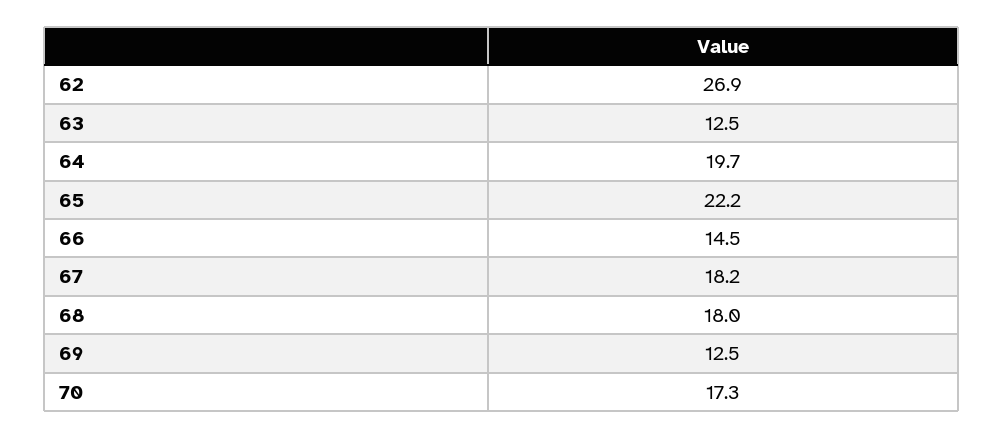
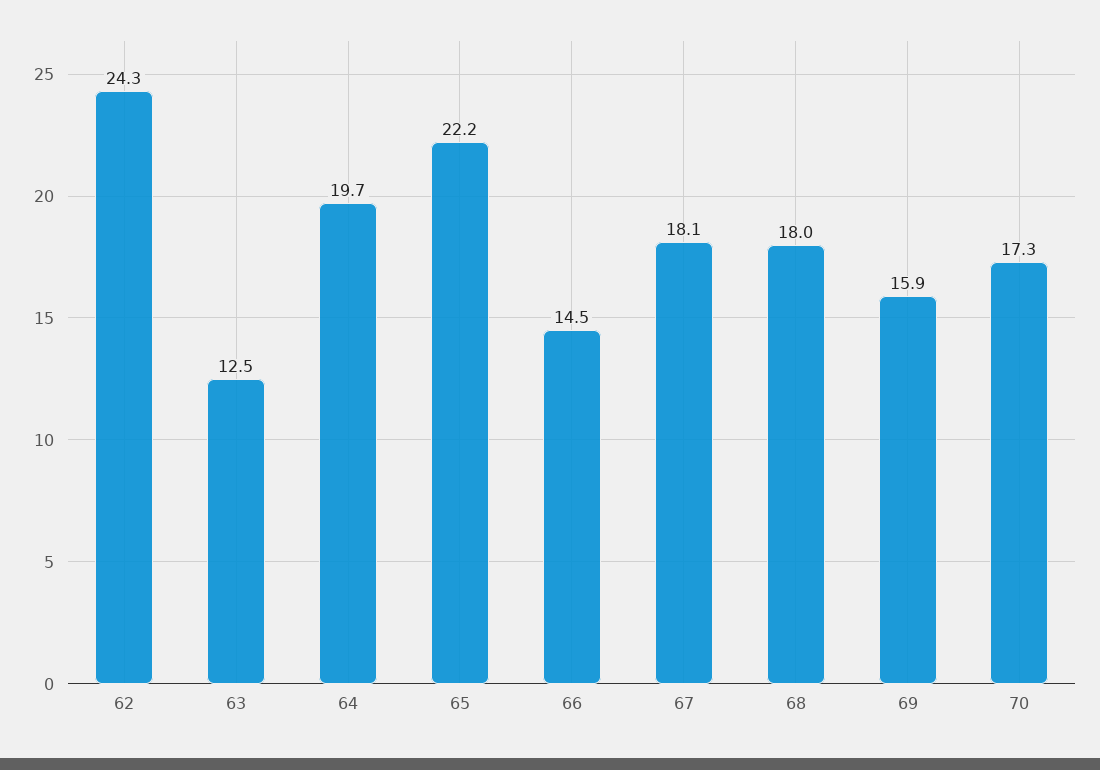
62: 26.9 -> 24.3
67: 18.2 -> 18.1
69: 12.5 -> 15.9

